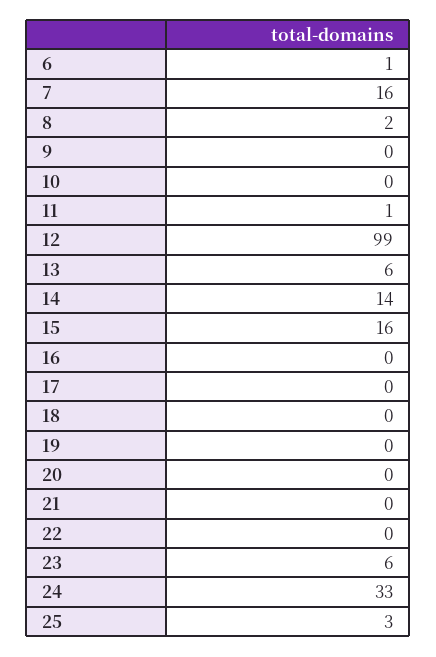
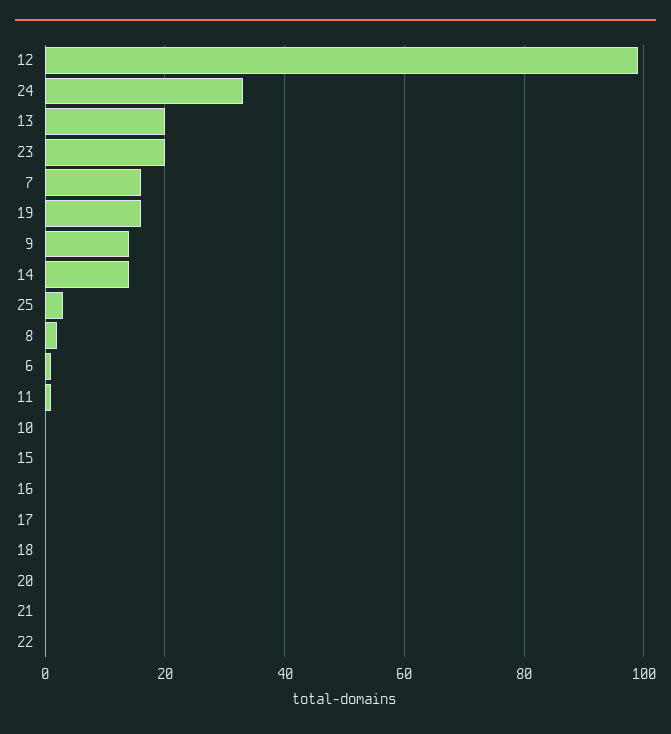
9: 0 -> 15
13: 6 -> 20
15: 16 -> 0
19: 0 -> 15
23: 6 -> 20

